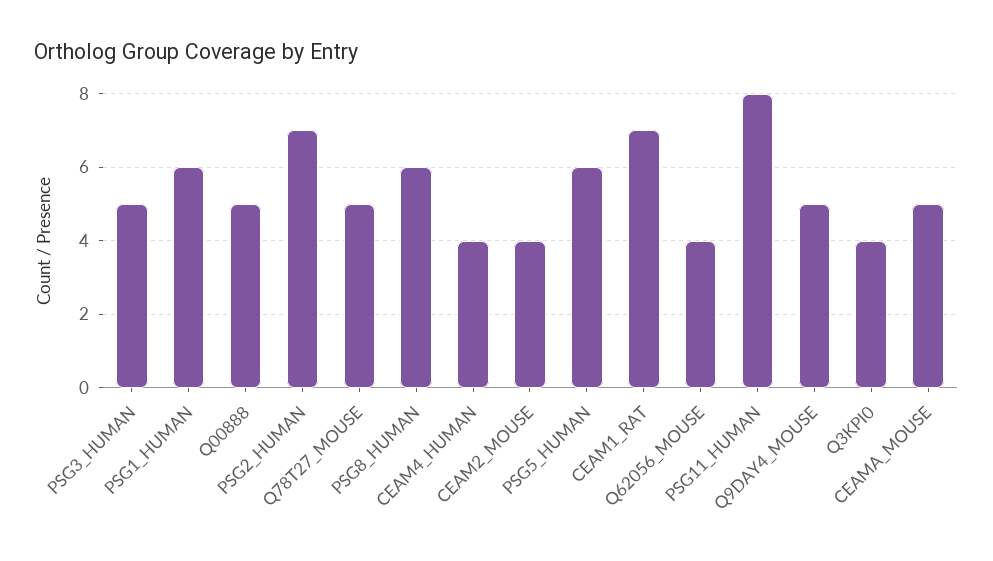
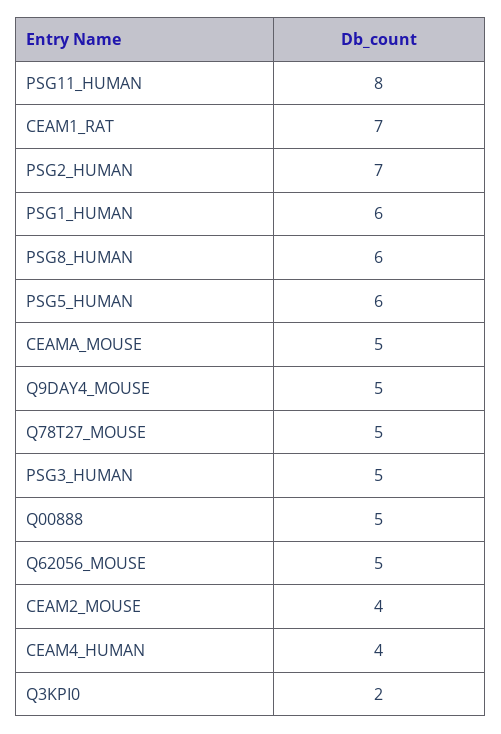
Q62056_MOUSE: 4 -> 5
Q3KPI0: 4 -> 2

